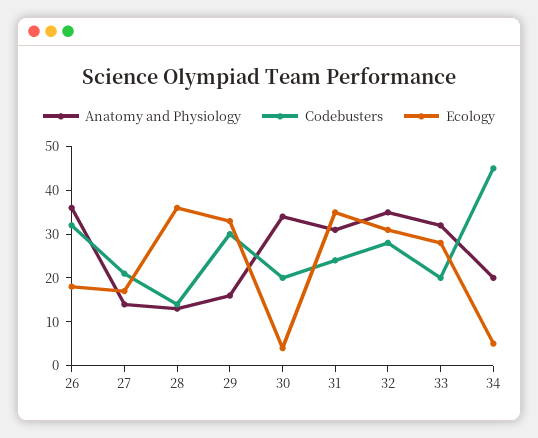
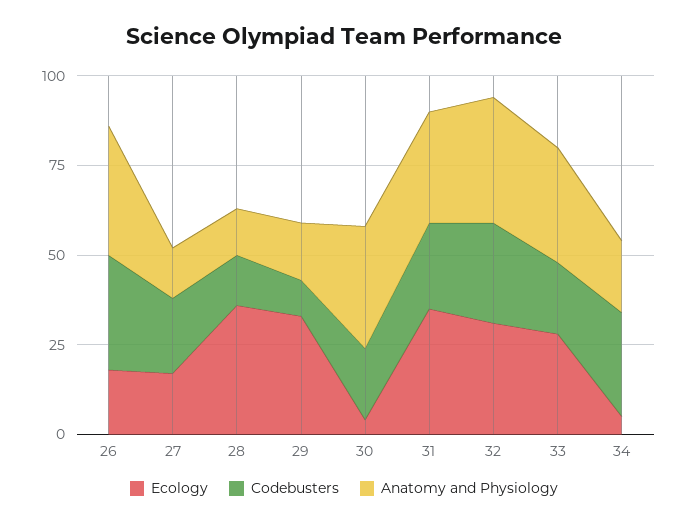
Codebusters, 29: 30 -> 10
Codebusters, 34: 45 -> 30

